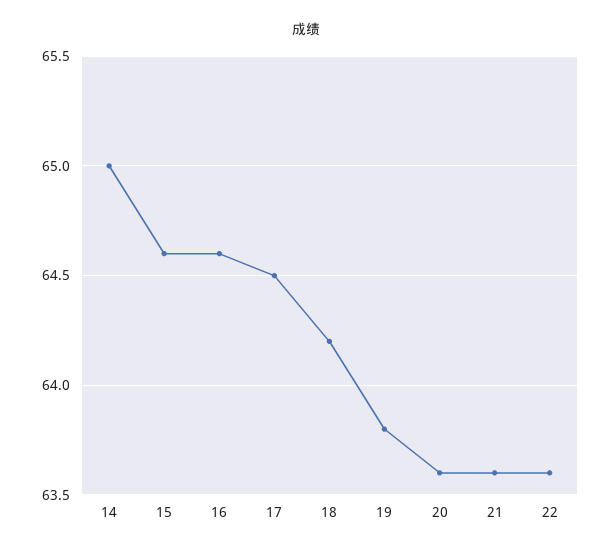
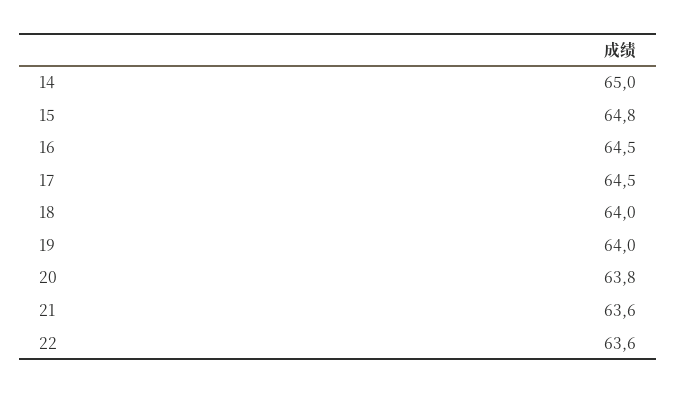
15: 64.6 -> 64.8
16: 64.6 -> 64.5
18: 64.2 -> 64
19: 63.8 -> 64
20: 63.6 -> 63.8

